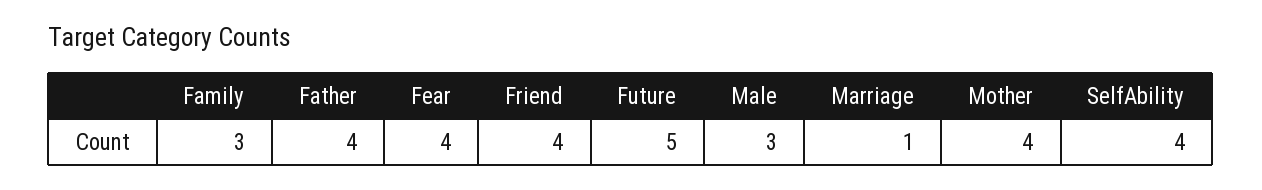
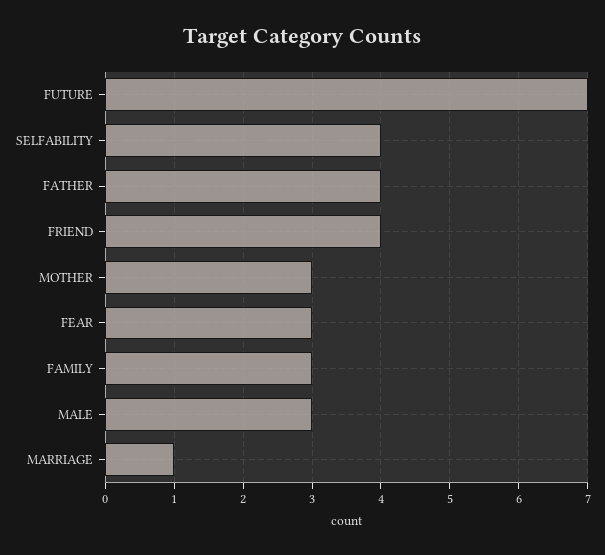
Fear: 4 -> 3
Future: 5 -> 7
Mother: 4 -> 3

